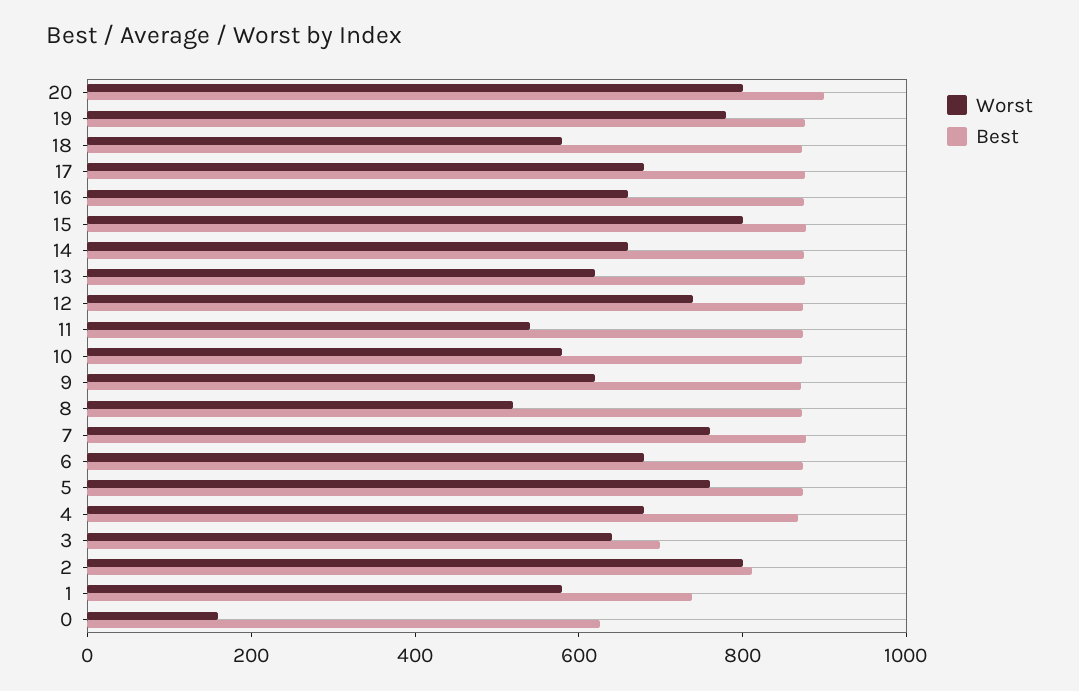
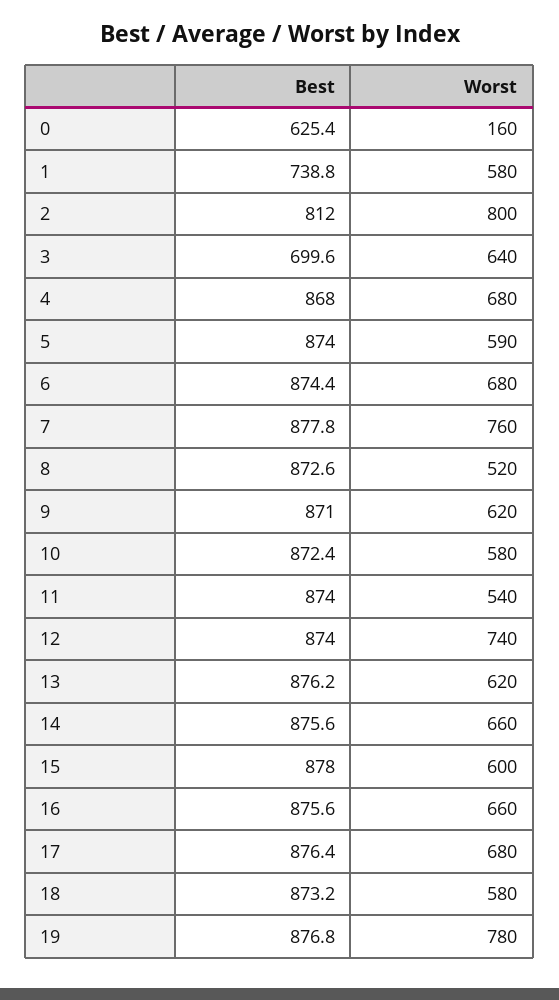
Worst, 20: 800 -> none
Best, 20: 900 -> none
Worst, 15: 800 -> 600
Worst, 5: 750 -> 590

